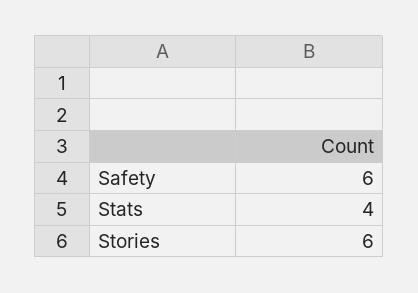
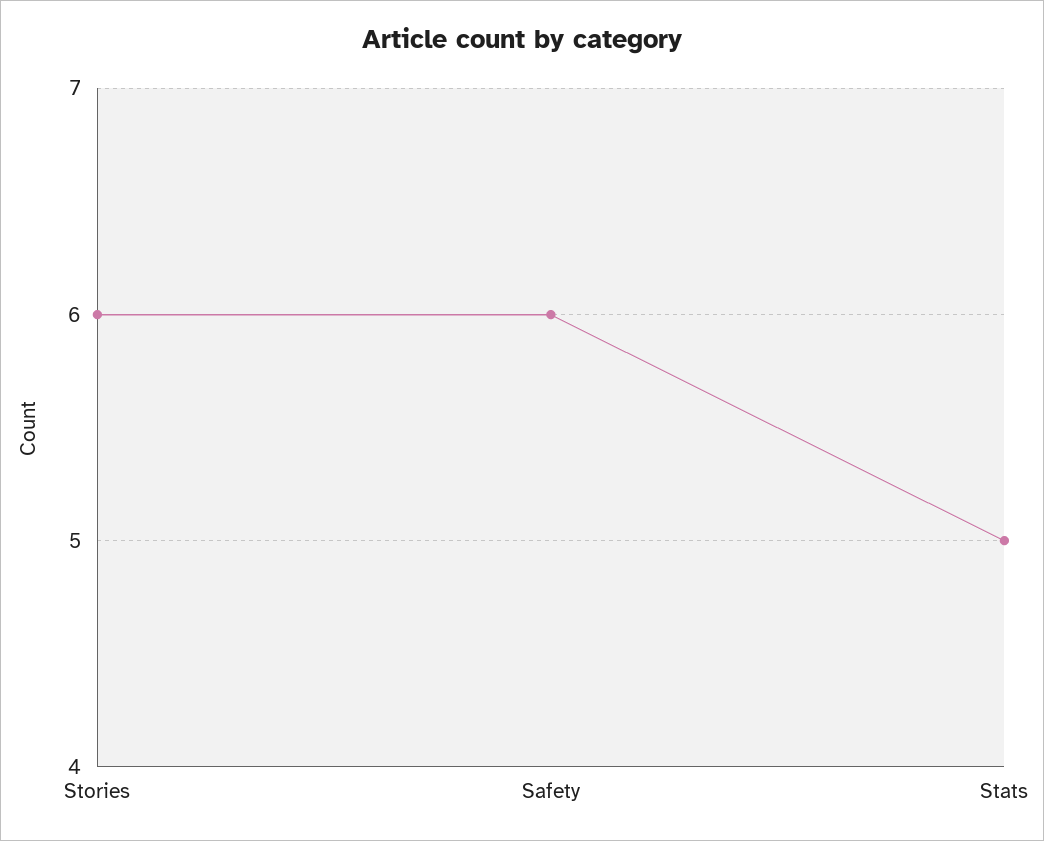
Stats: 4 -> 5

